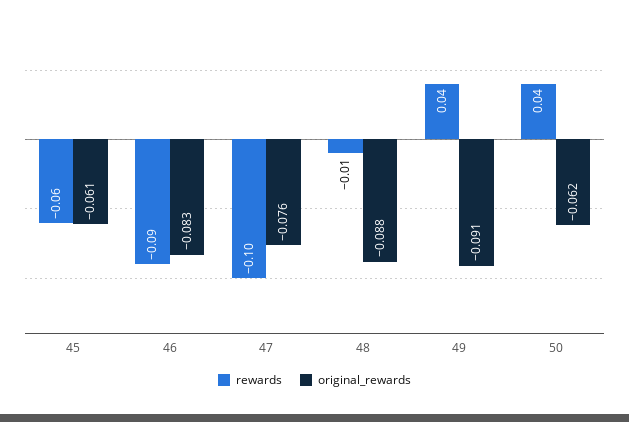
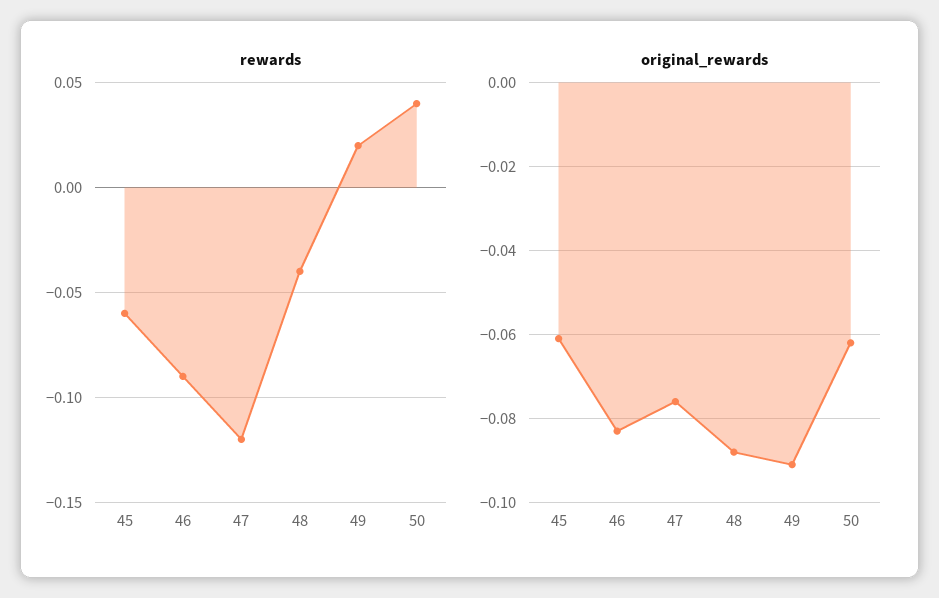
rewards, 47: -0.1 -> -0.12
rewards, 48: -0.01 -> -0.04
rewards, 49: 0.04 -> 0.02

